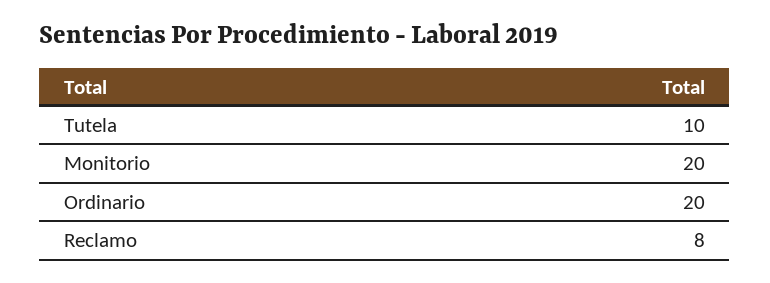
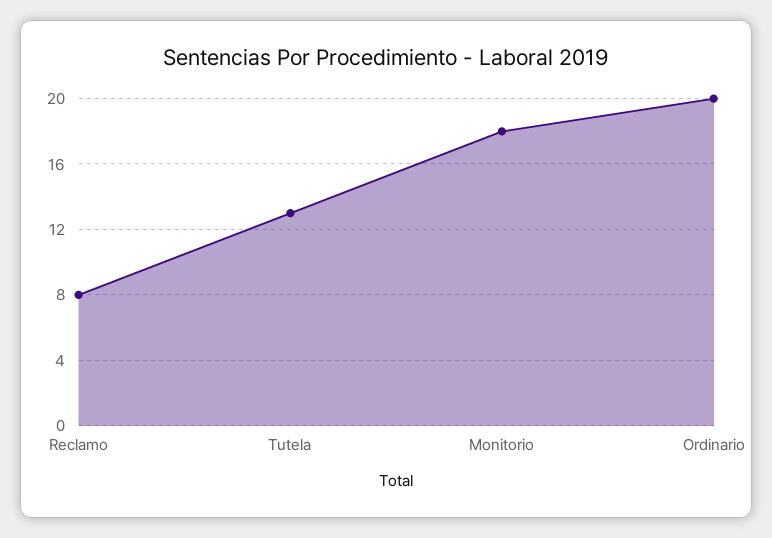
Tutela: 10 -> 13
Monitorio: 20 -> 18

